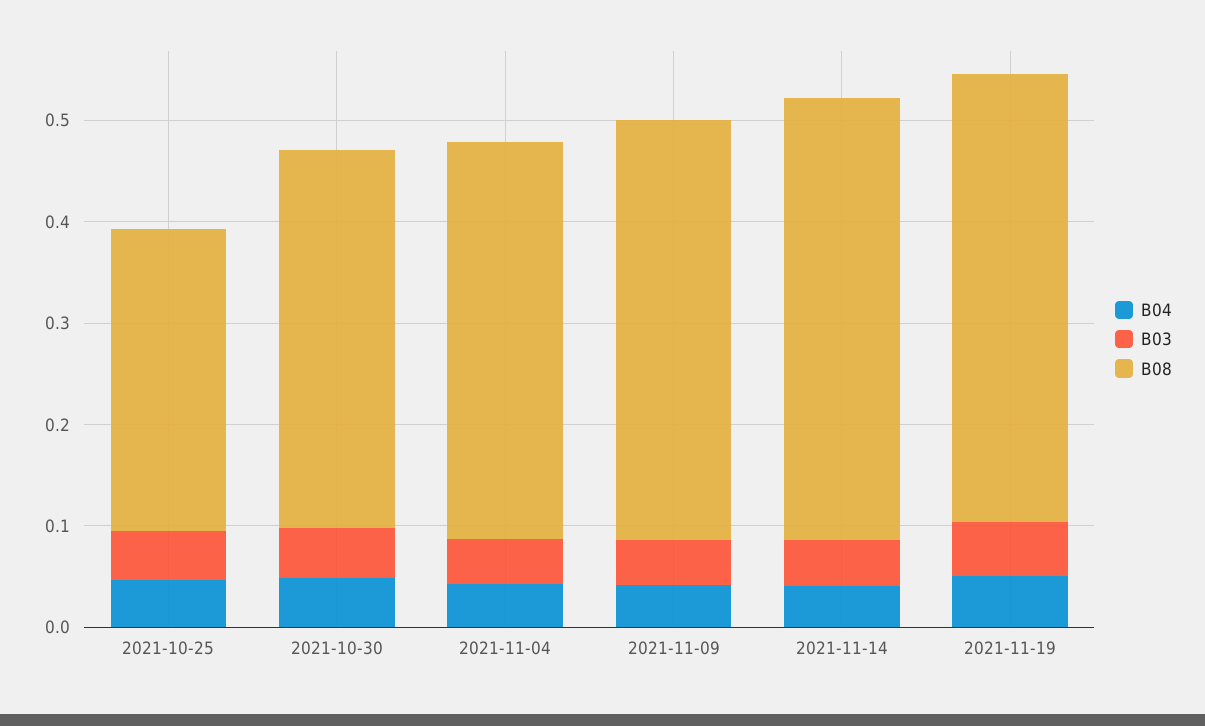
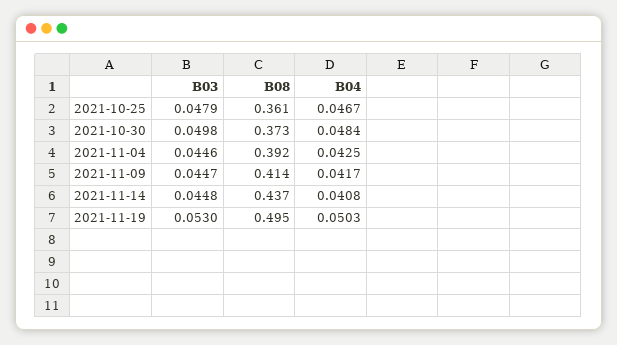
B08, 2021-10-25: 0.3 -> 0.361
B08, 2021-11-19: 0.44 -> 0.495

